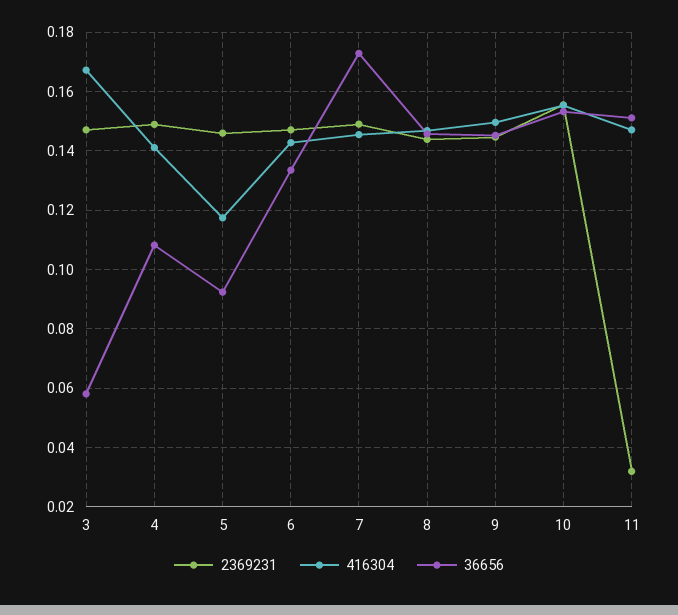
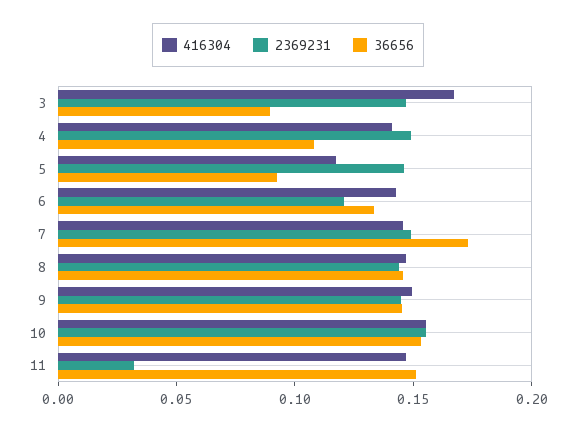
36656, 3: 0.0575 -> 0.09
2369231, 6: 0.1475 -> 0.12

